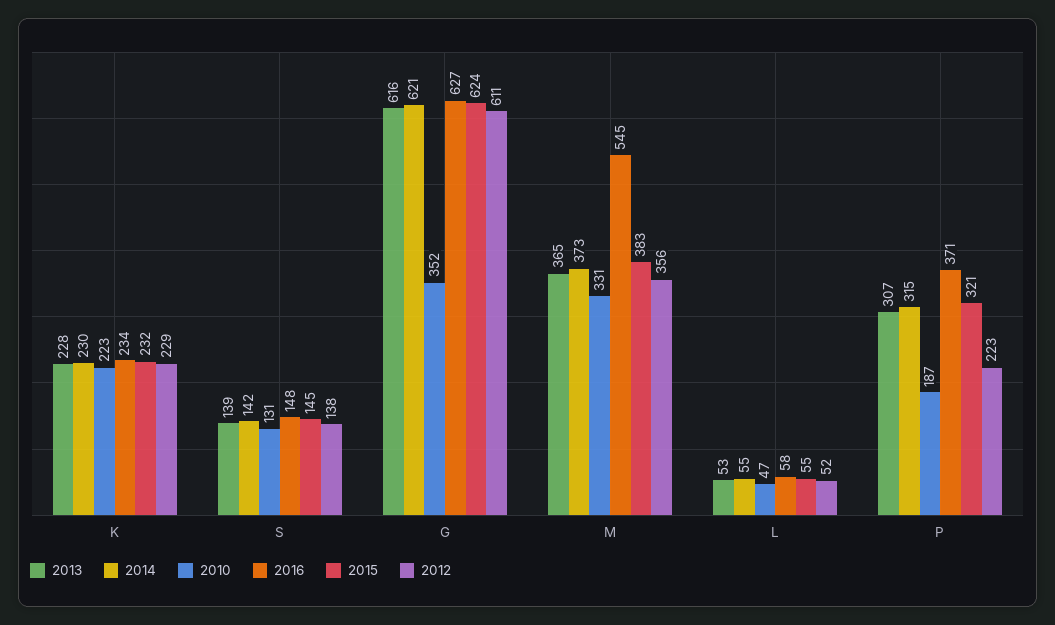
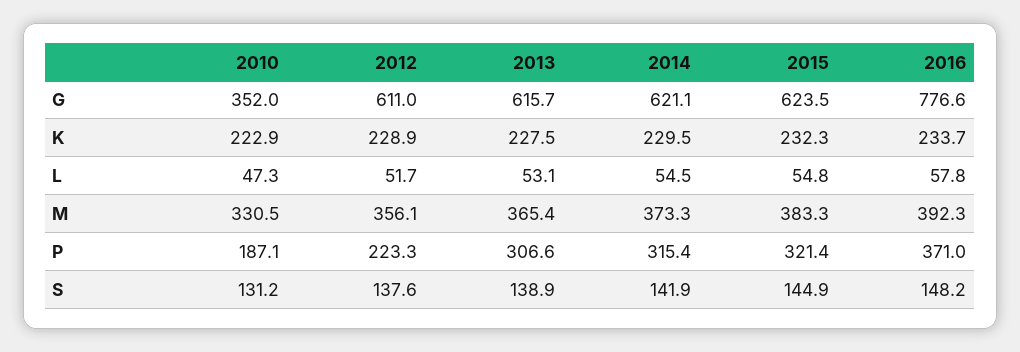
2016, G: 627 -> 776.6
2016, M: 545 -> 392.3

